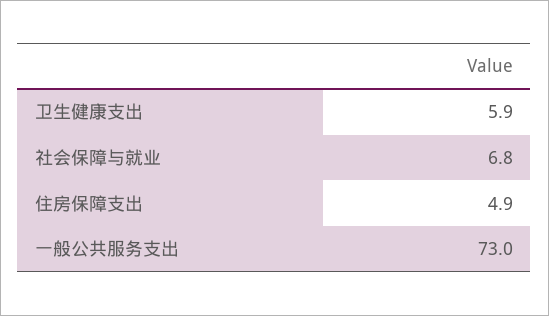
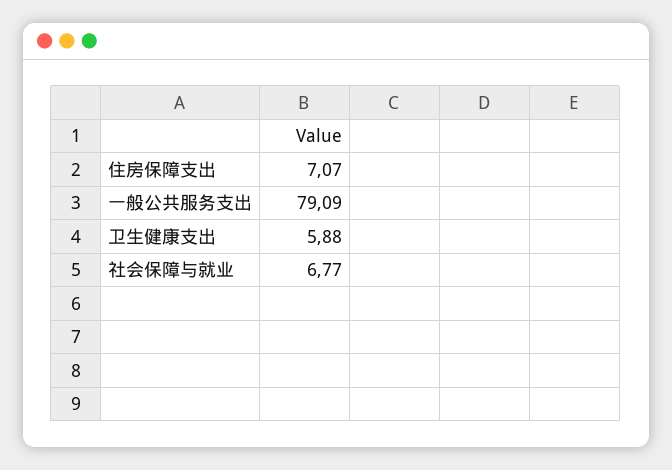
住房保障支出: 4.9 -> 7.07
一般公共服务支出: 73 -> 79.09

